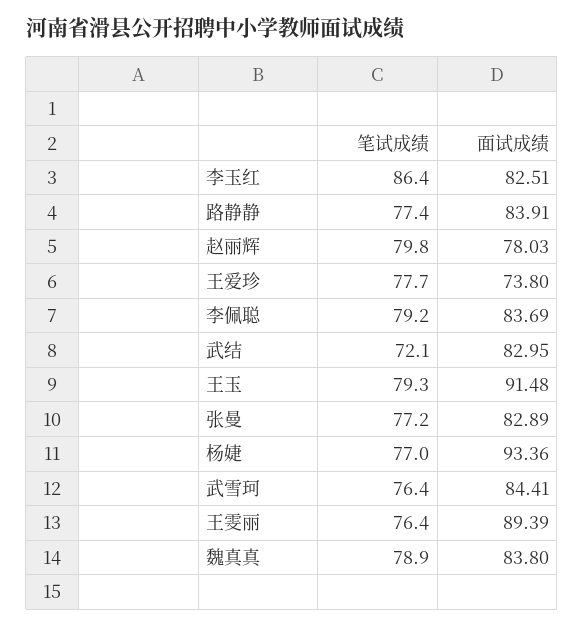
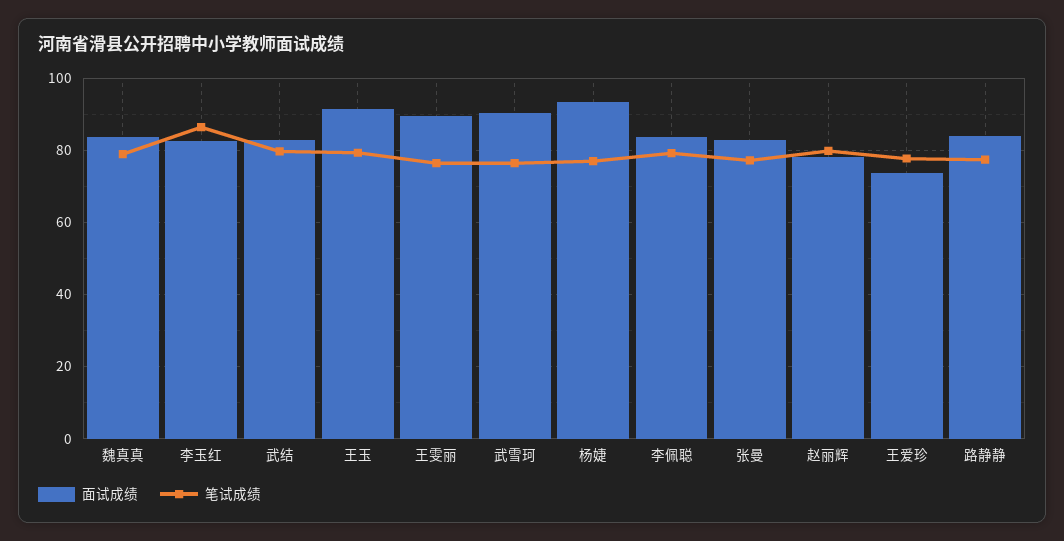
笔试成绩, 武结: 72.1 -> 80
面试成绩, 武雪珂: 84.41 -> 90

